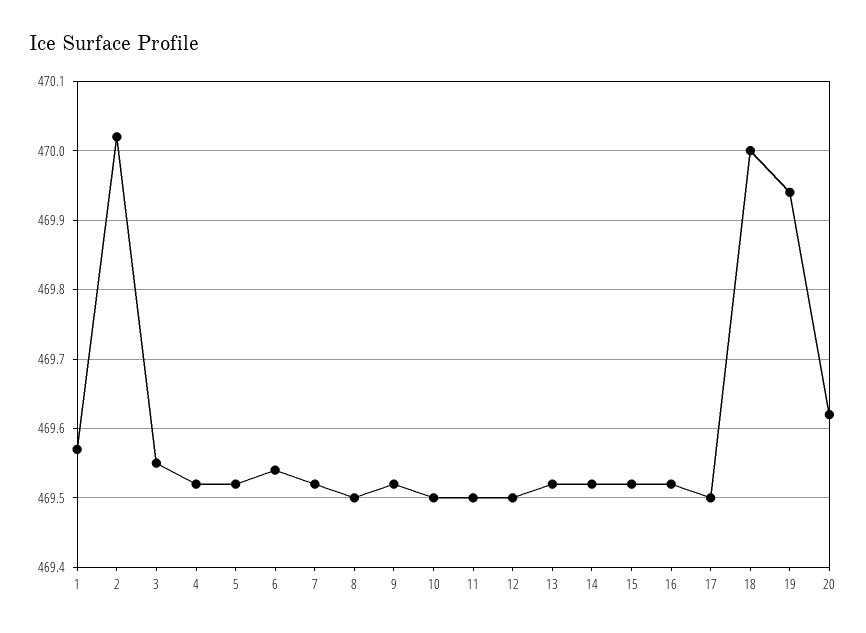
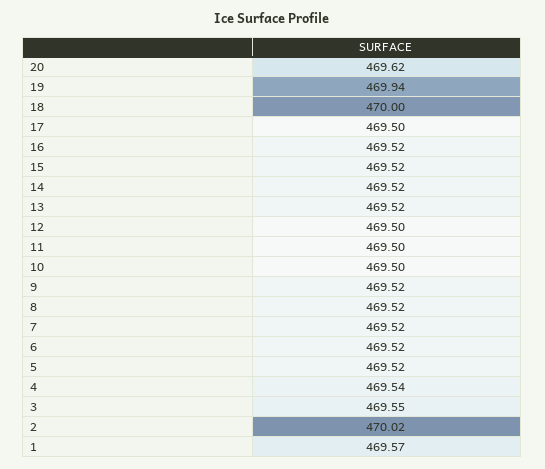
4: 469.52 -> 469.54
6: 469.54 -> 469.52
8: 469.5 -> 469.52

